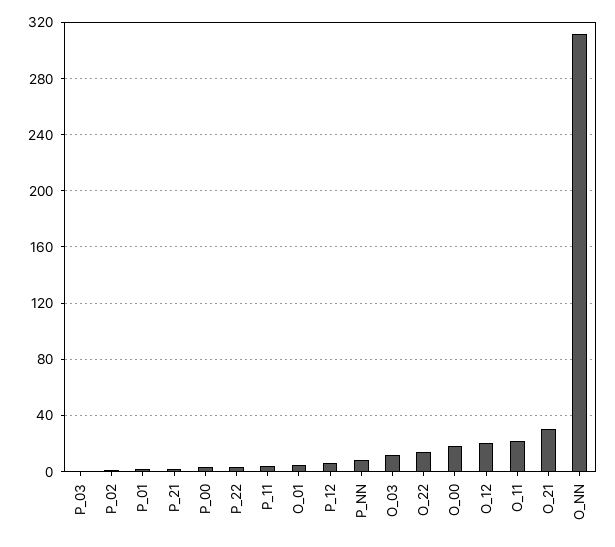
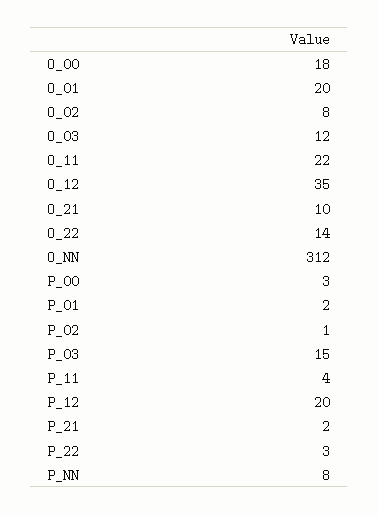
P_03: 0 -> 15
O_01: 5 -> 20
P_12: 5 -> 20
O_12: 20 -> 35
O_21: 30 -> 10
O_02: none -> 8

